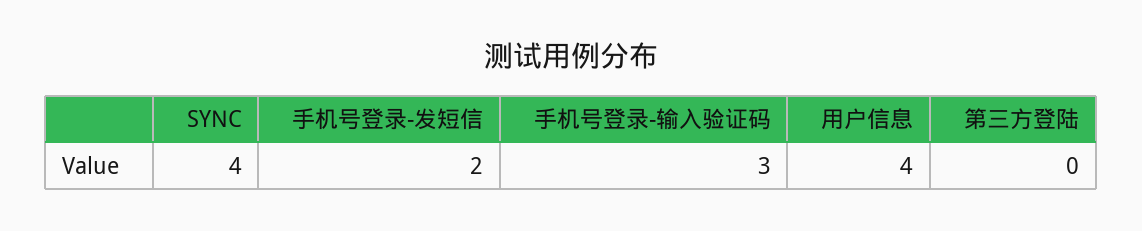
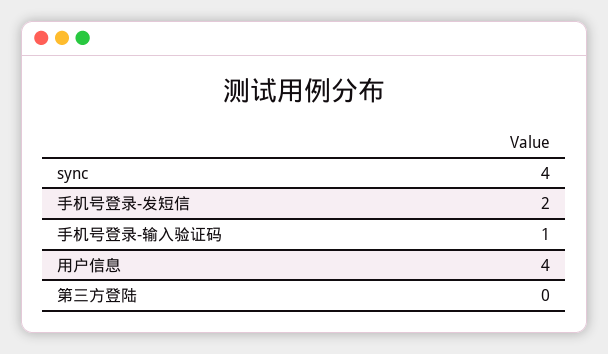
手机号登录-输入验证码: 3 -> 1

